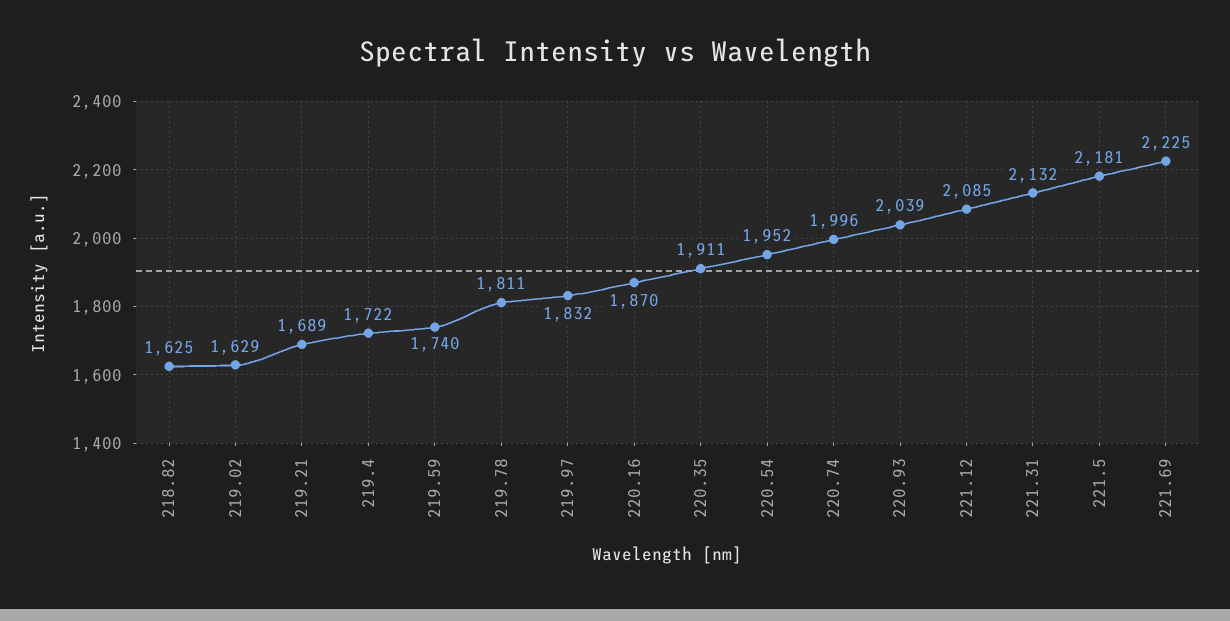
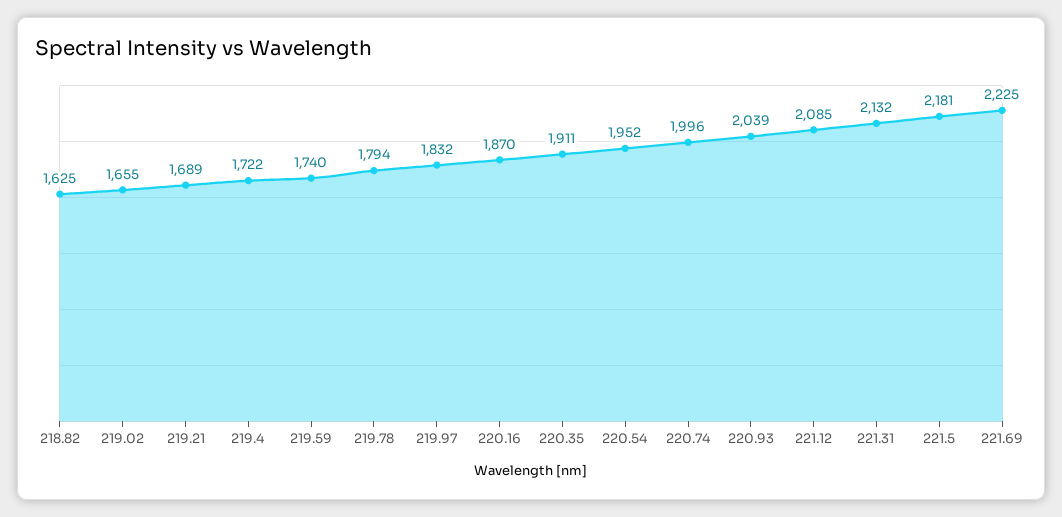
219.02: 1629 -> 1655
219.78: 1811 -> 1794

